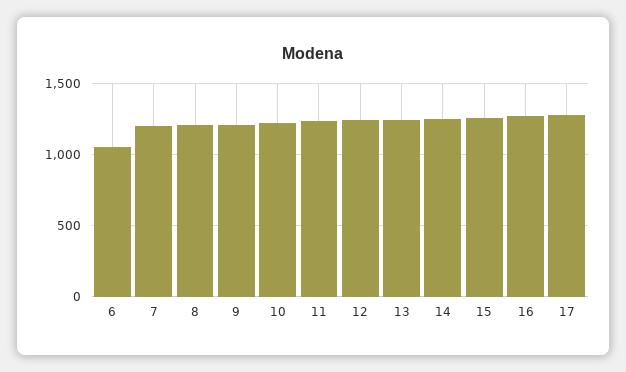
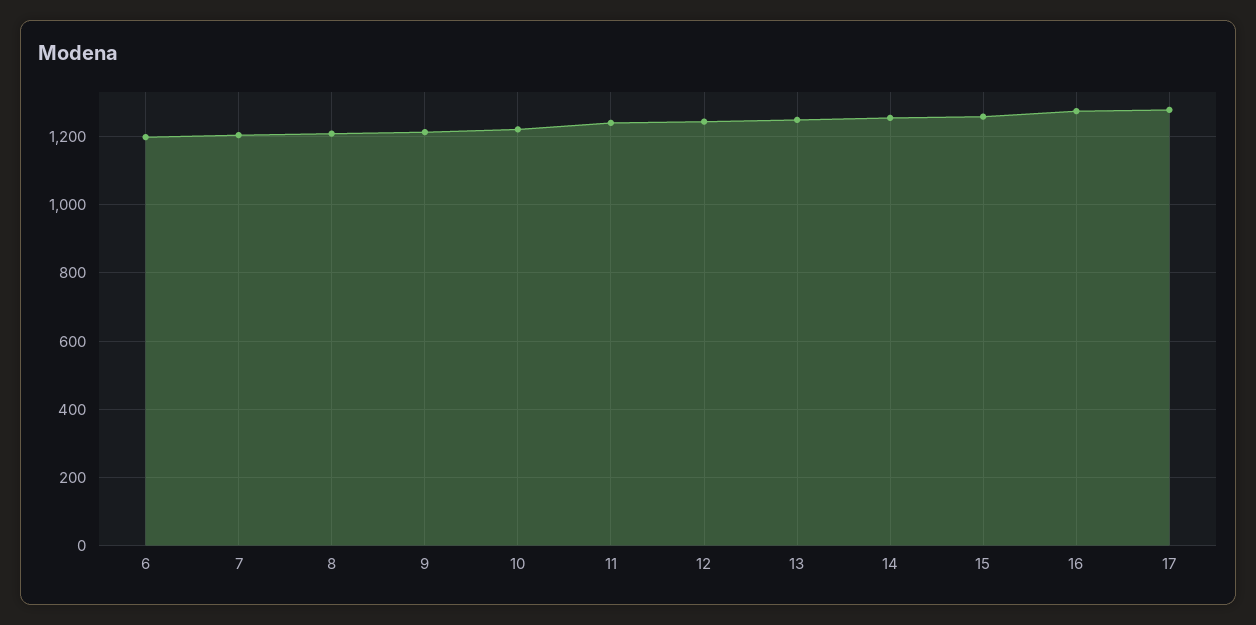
6: 1050 -> 1200

